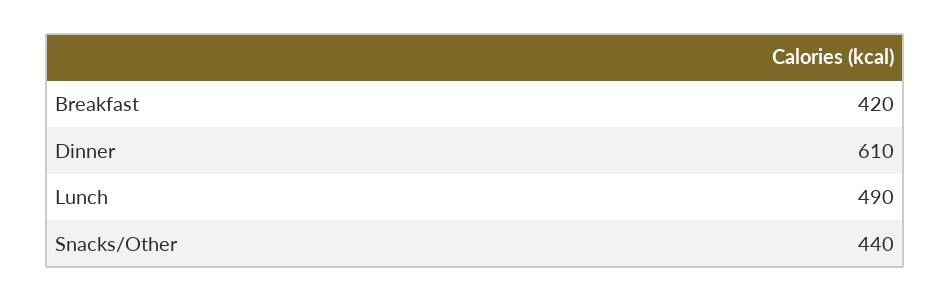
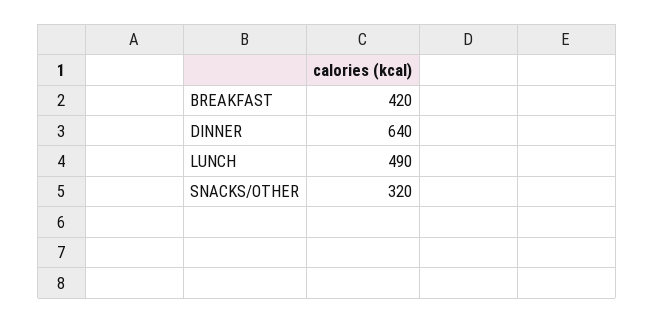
Dinner: 610 -> 640
Snacks/Other: 440 -> 320

